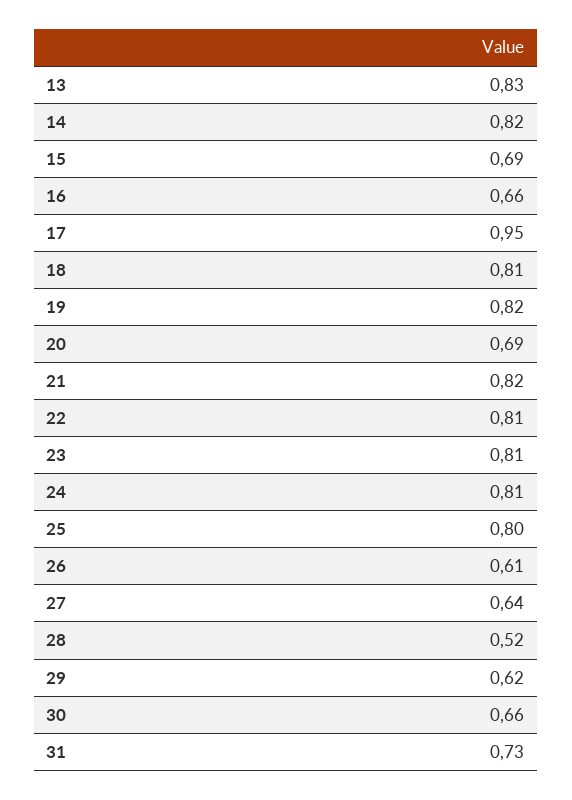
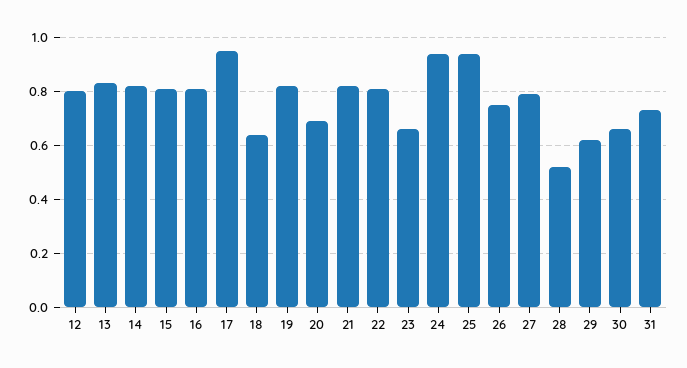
15: 0.69 -> 0.8
16: 0.66 -> 0.8
18: 0.81 -> 0.65
23: 0.81 -> 0.65
24: 0.81 -> 0.95
25: 0.8 -> 0.95
26: 0.61 -> 0.75
27: 0.64 -> 0.8
12: none -> 0.8

